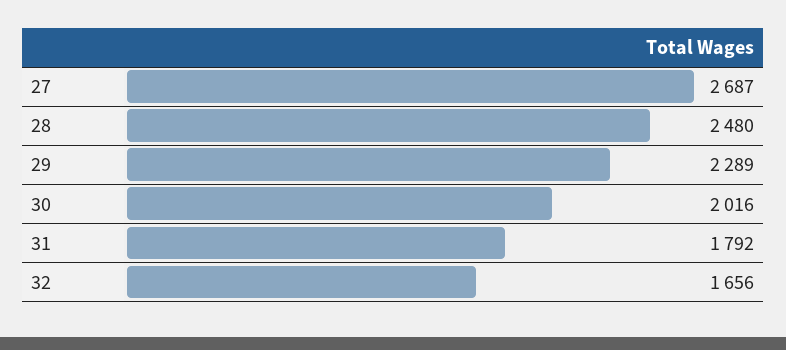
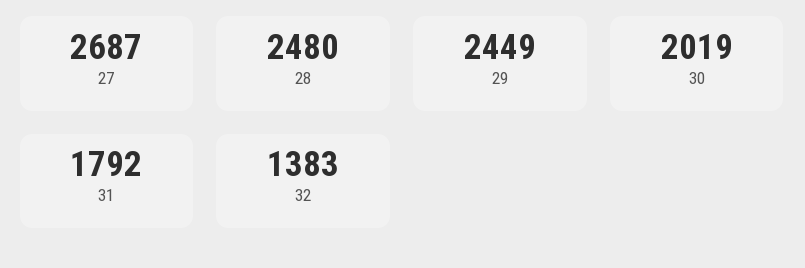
29: 2289 -> 2449
30: 2016 -> 2019
32: 1656 -> 1383

